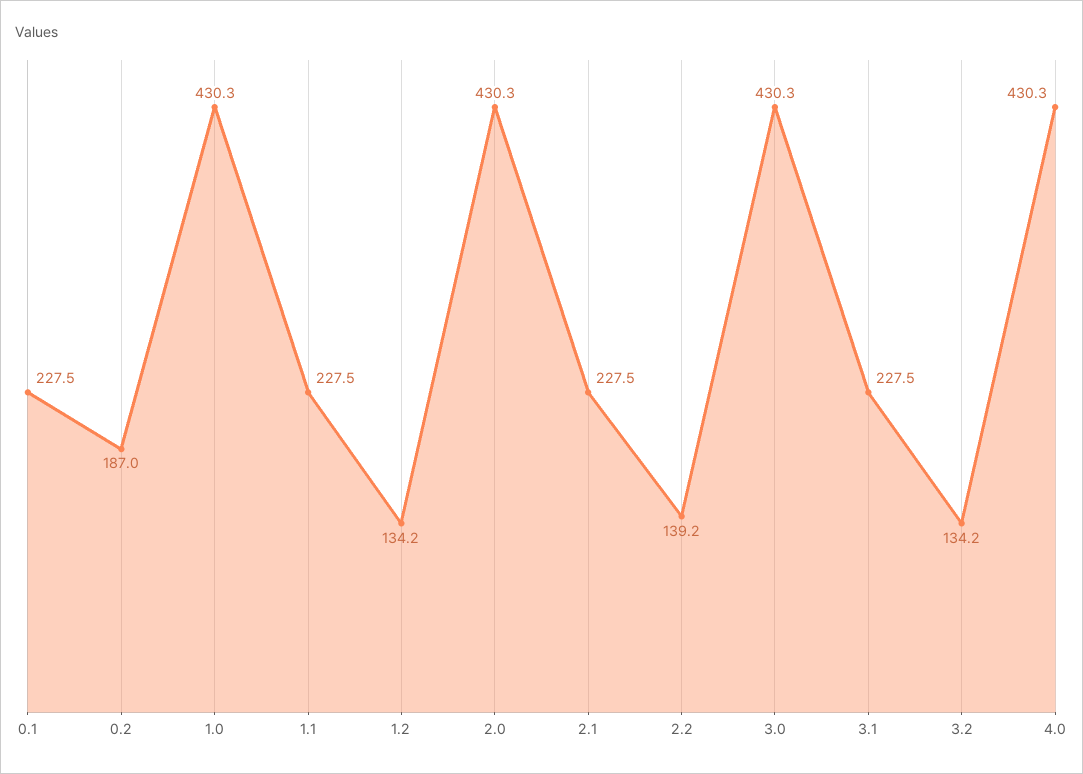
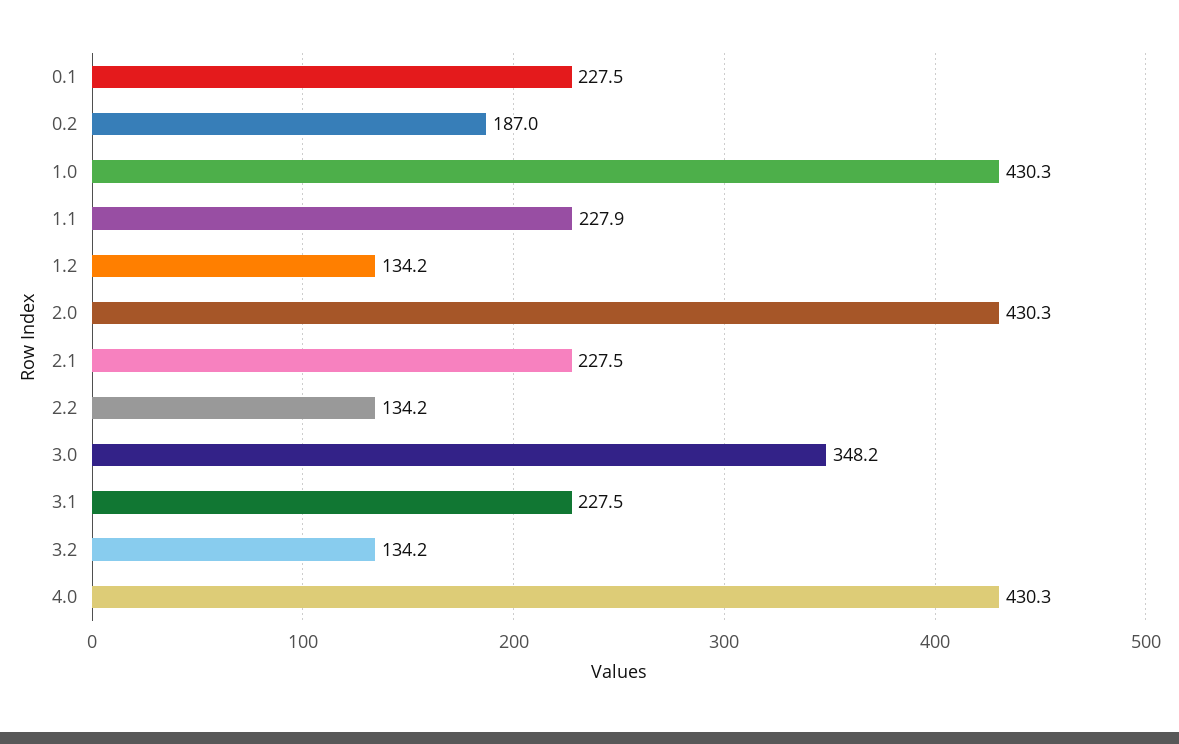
1.1: 227.5 -> 227.9
2.2: 139.2 -> 134.2
3.0: 430.3 -> 348.2

